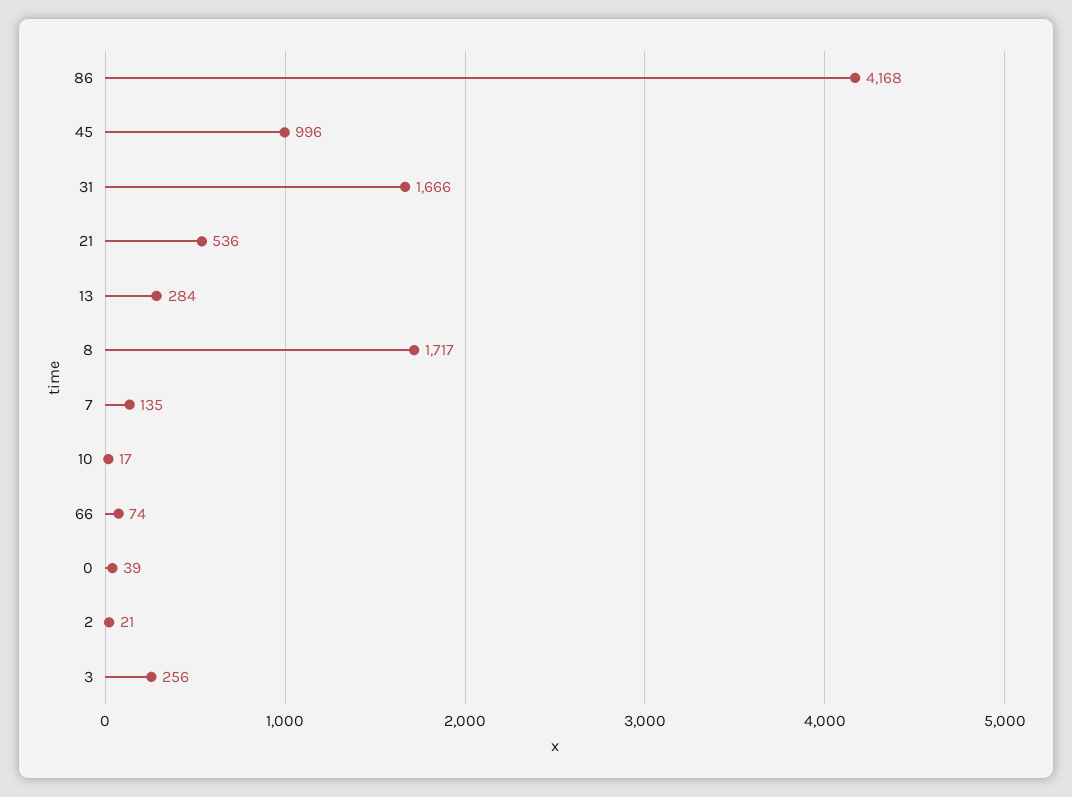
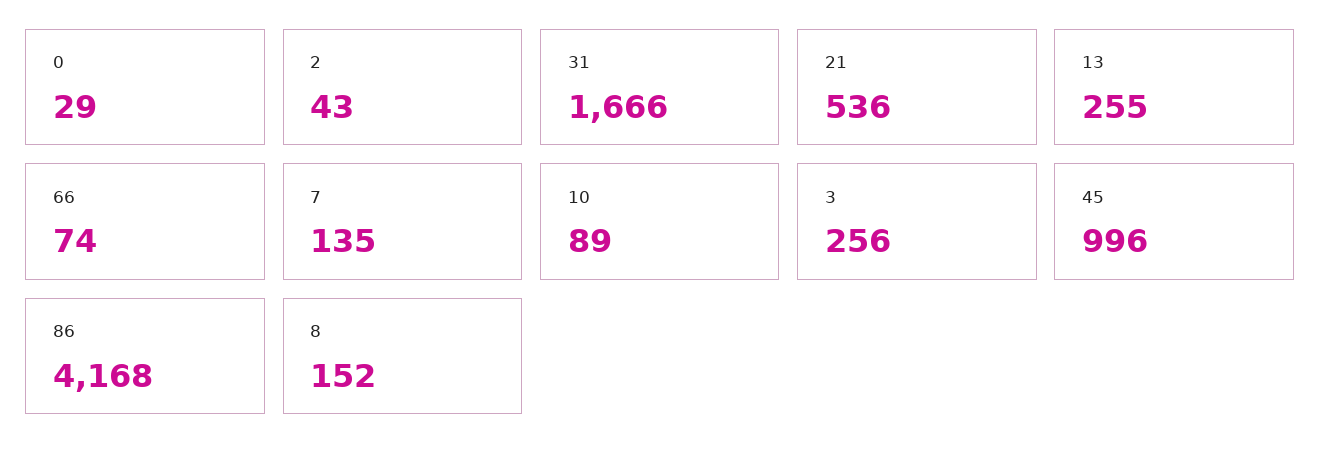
13: 284 -> 255
8: 1717 -> 152
10: 17 -> 89
0: 39 -> 29
2: 21 -> 43

